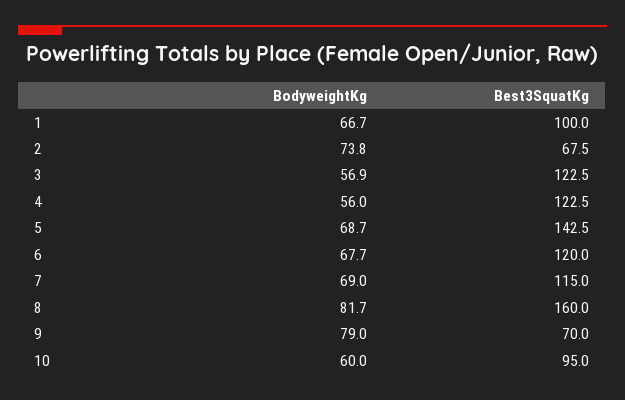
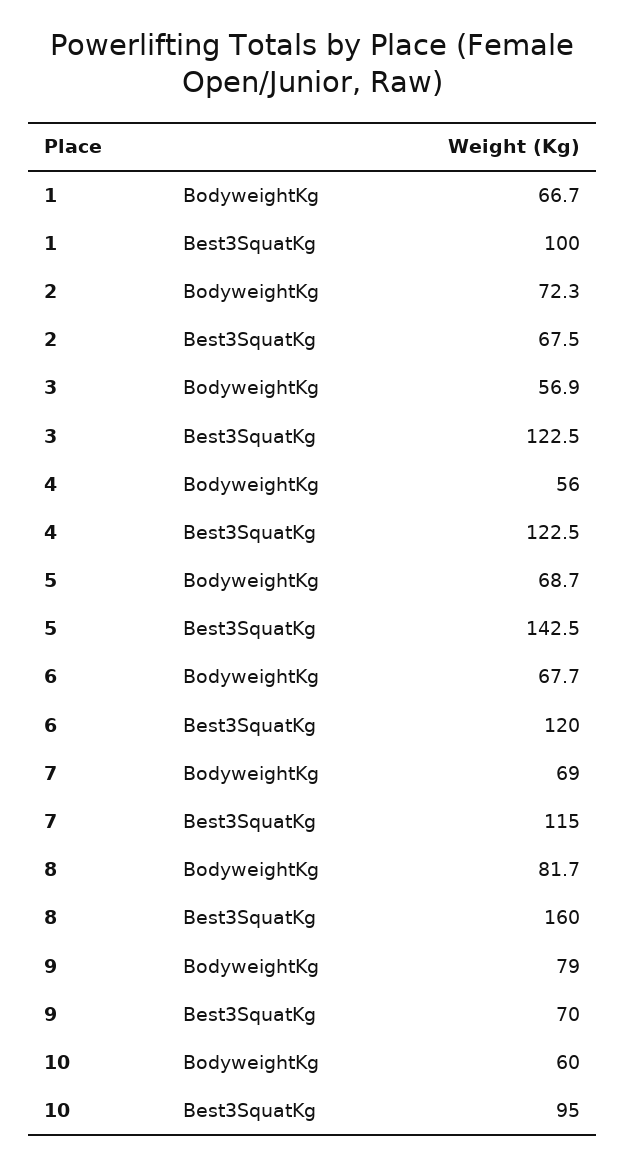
BodyweightKg, 2: 73.8 -> 72.3

